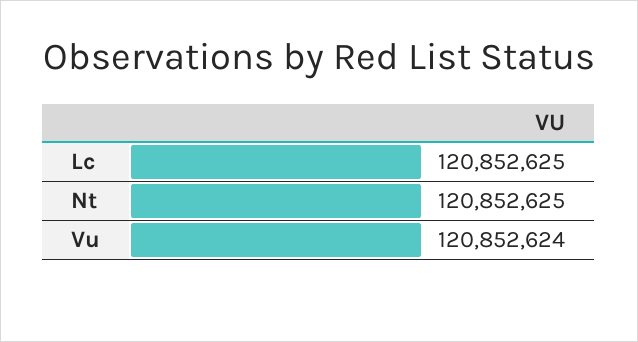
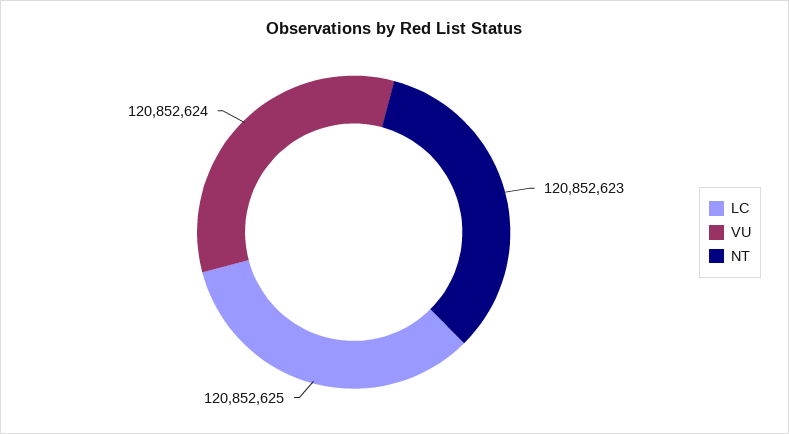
Nt: 120852625 -> 120852623

